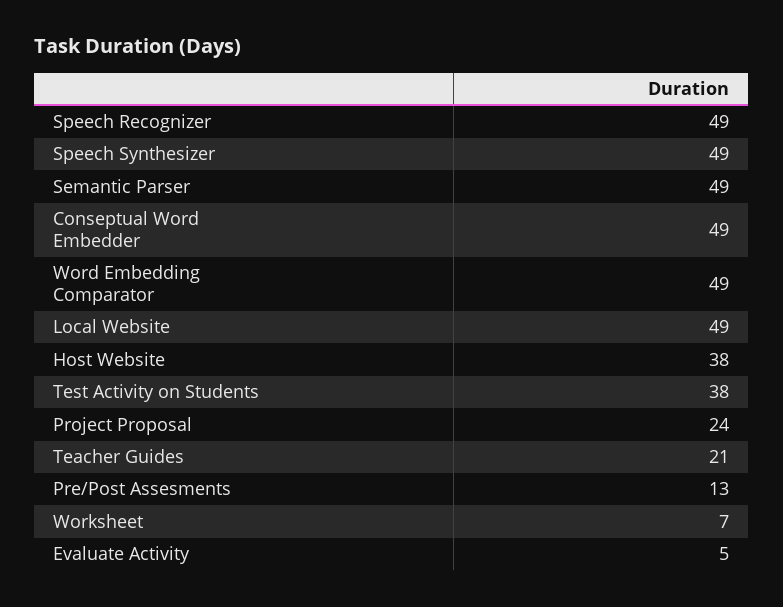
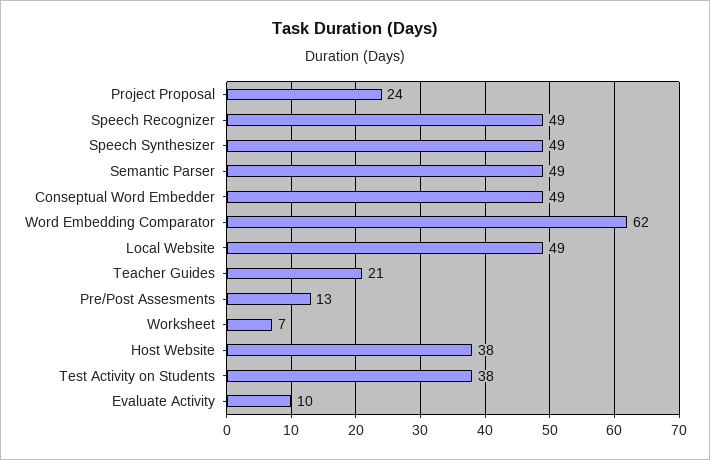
Word Embedding Comparator: 49 -> 62
Evaluate Activity: 5 -> 10

